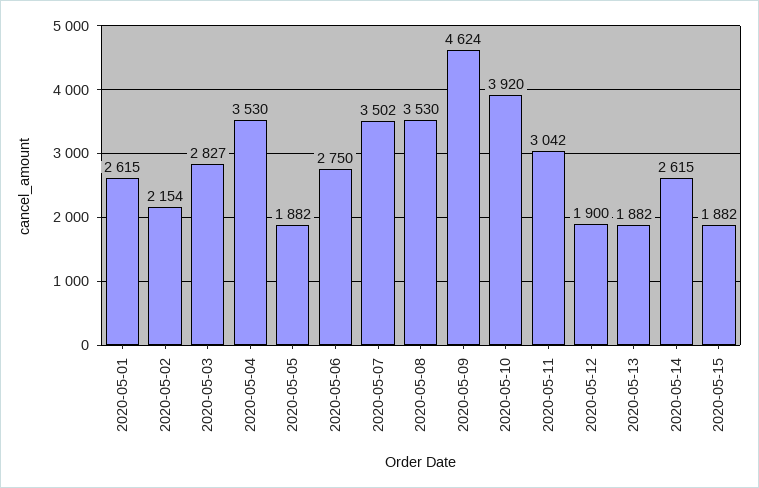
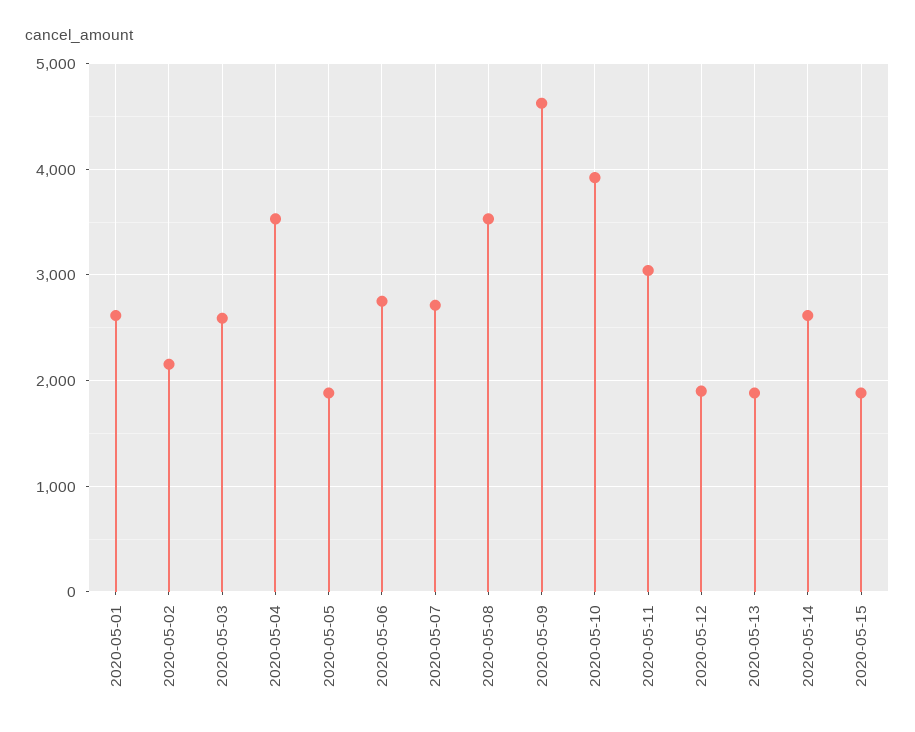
2020-05-03: 2827 -> 2600
2020-05-07: 3502 -> 2700

